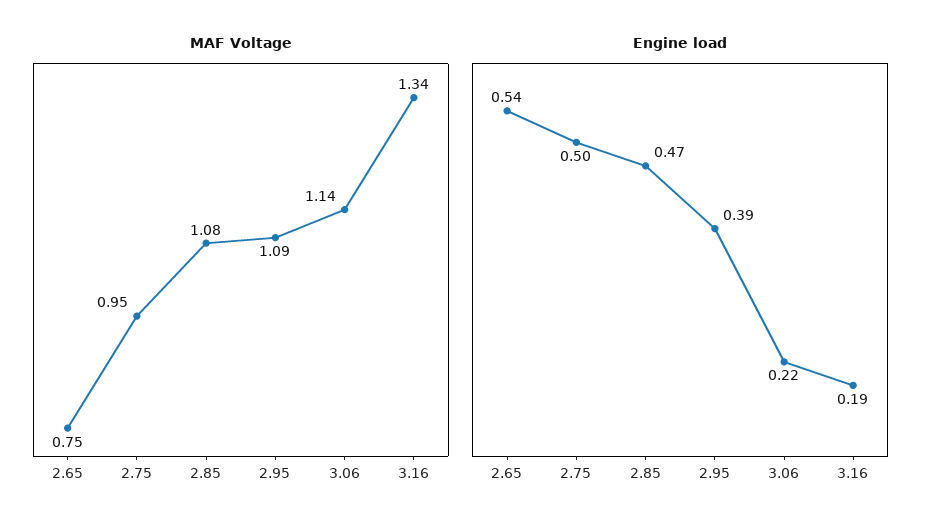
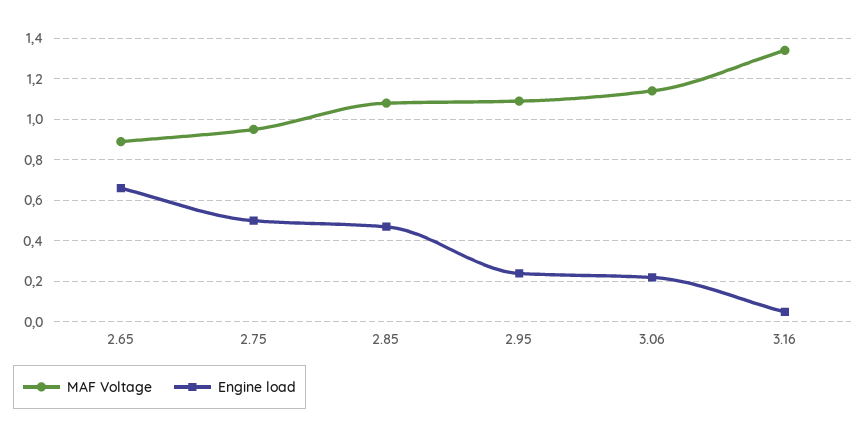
MAF Voltage, 2.65: 0.75 -> 0.9
Engine load, 2.65: 0.54 -> 0.65
Engine load, 2.95: 0.39 -> 0.25
Engine load, 3.16: 0.19 -> 0.05

